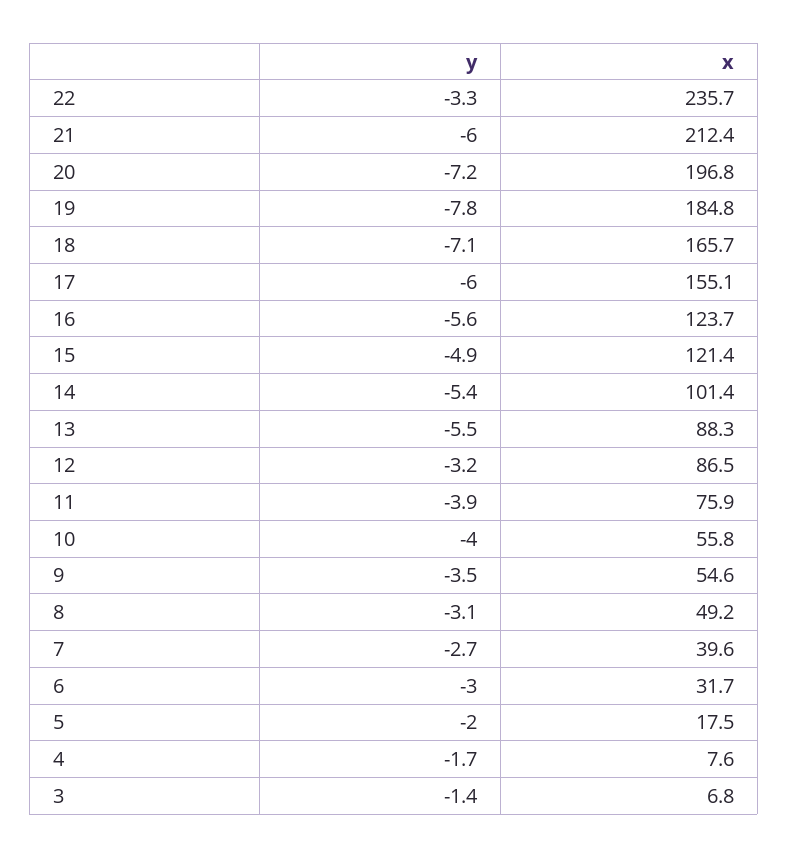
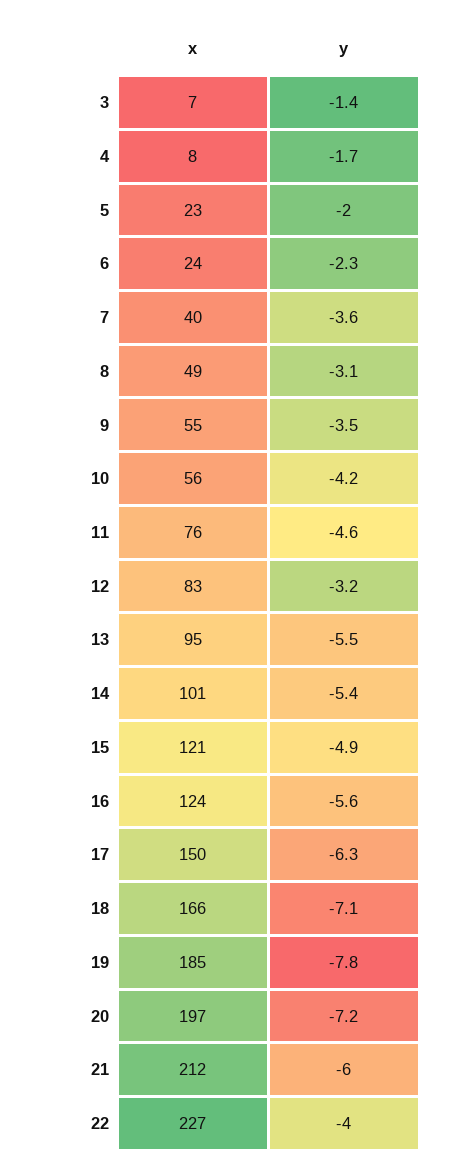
y, 22: -3.3 -> -4
x, 22: 235.7 -> 227
y, 17: -6 -> -6.3
x, 17: 155.1 -> 150
x, 13: 88.3 -> 95
x, 12: 86.5 -> 83
y, 11: -3.9 -> -4.6
y, 10: -4 -> -4.2
y, 7: -2.7 -> -3.6
y, 6: -3 -> -2.3
x, 6: 31.7 -> 24
x, 5: 17.5 -> 23

